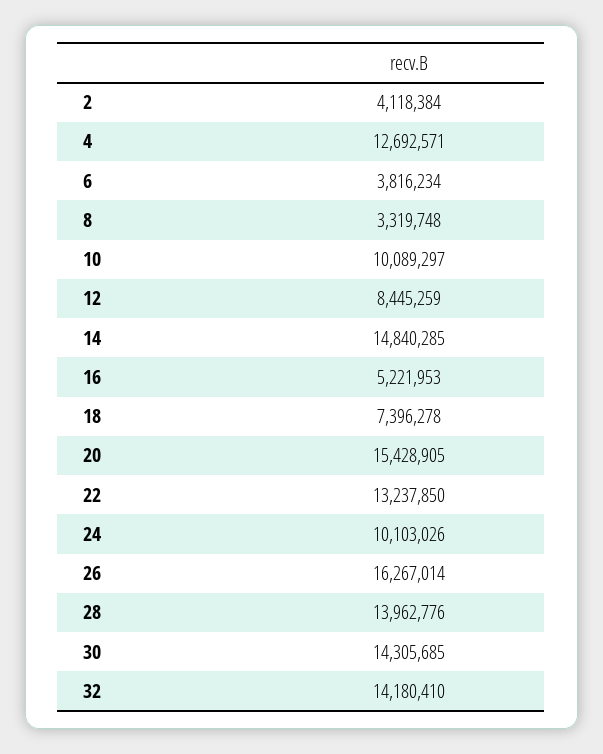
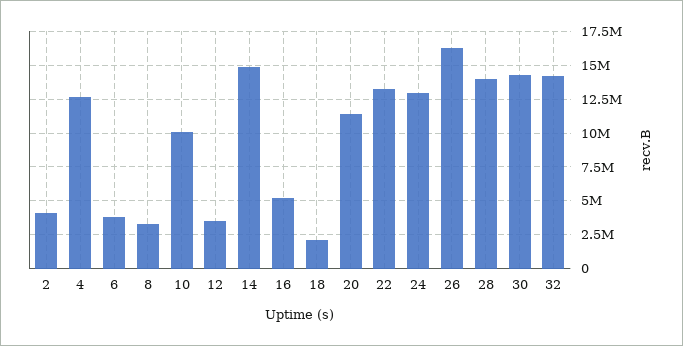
12: 8445259 -> 3500000
18: 7396278 -> 2000000
20: 15428905 -> 11500000
24: 10103026 -> 13000000

